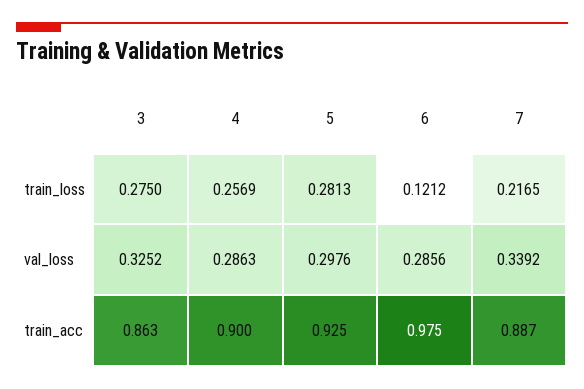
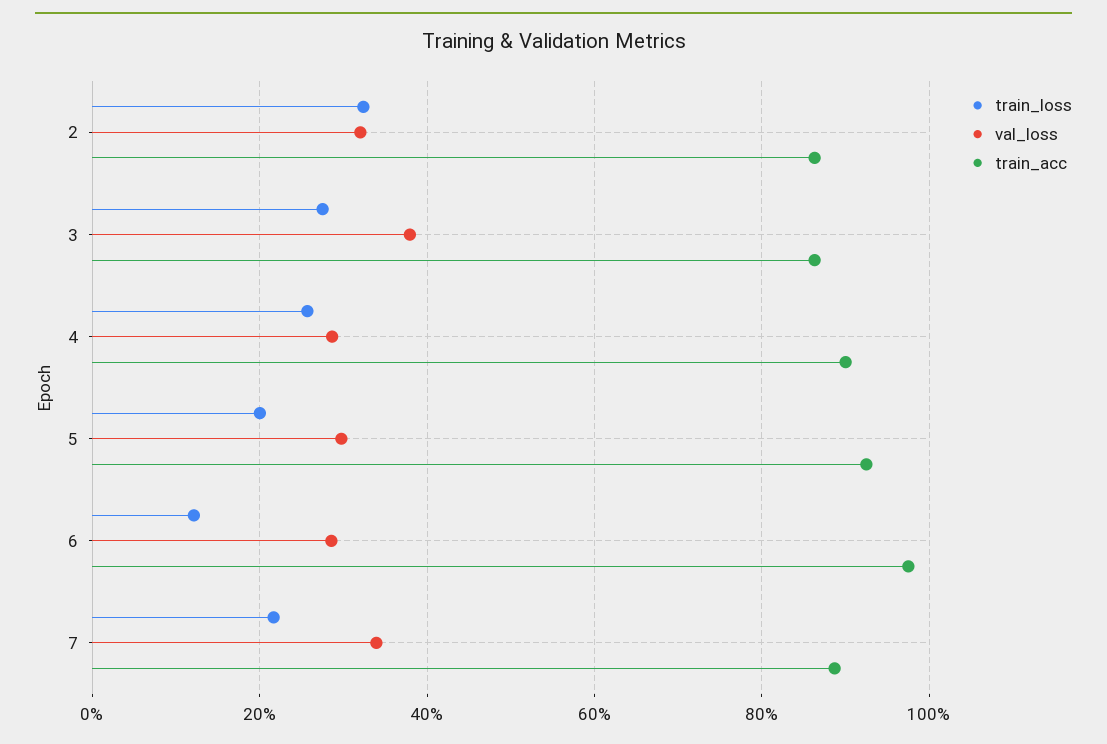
train_loss, 5: 0.2813 -> 0.2
val_loss, 3: 0.3252 -> 0.38
train_loss, 2: none -> 0.32
val_loss, 2: none -> 0.32
train_acc, 2: none -> 0.86

